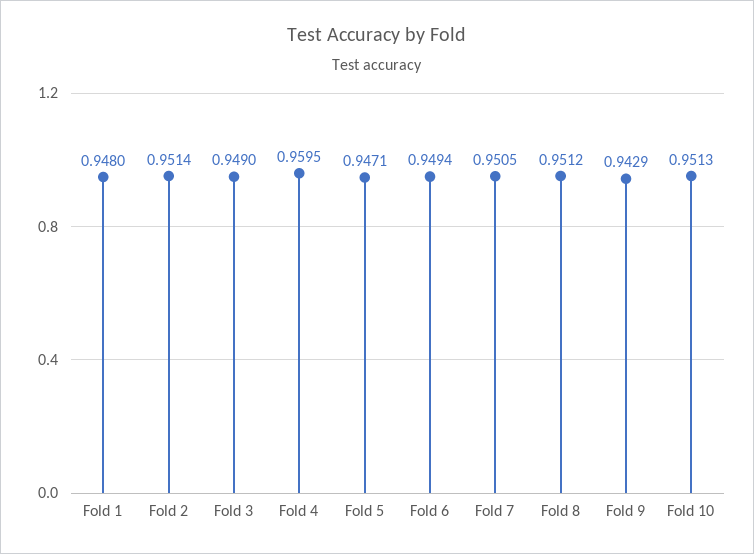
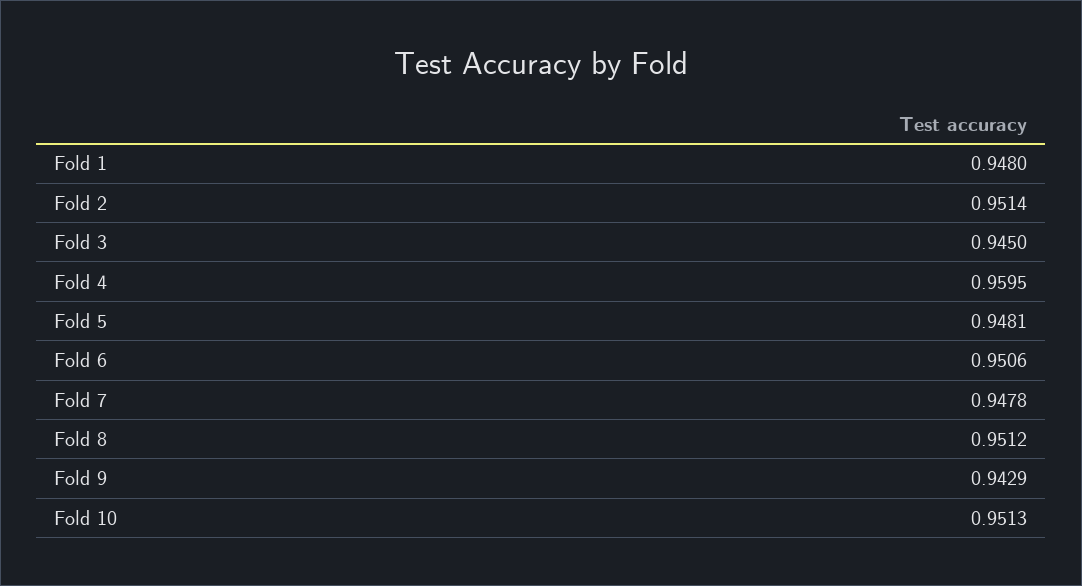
Fold 3: 0.949 -> 0.945
Fold 5: 0.9471 -> 0.9481
Fold 6: 0.9494 -> 0.9506
Fold 7: 0.9505 -> 0.9478

